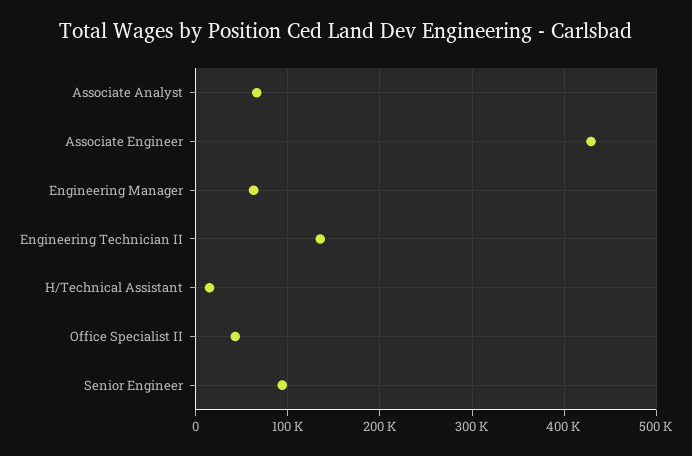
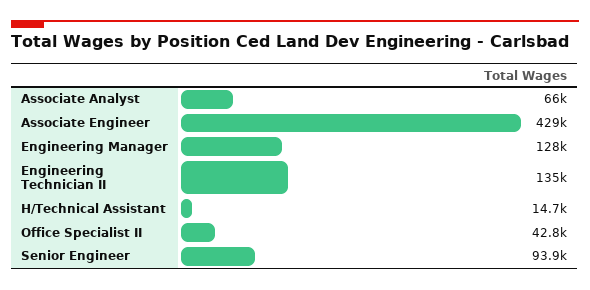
Engineering Manager: 60000 -> 128000

